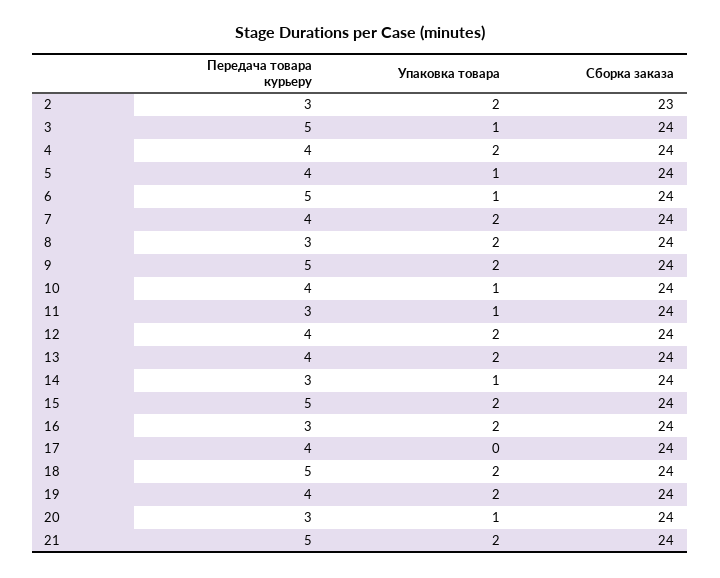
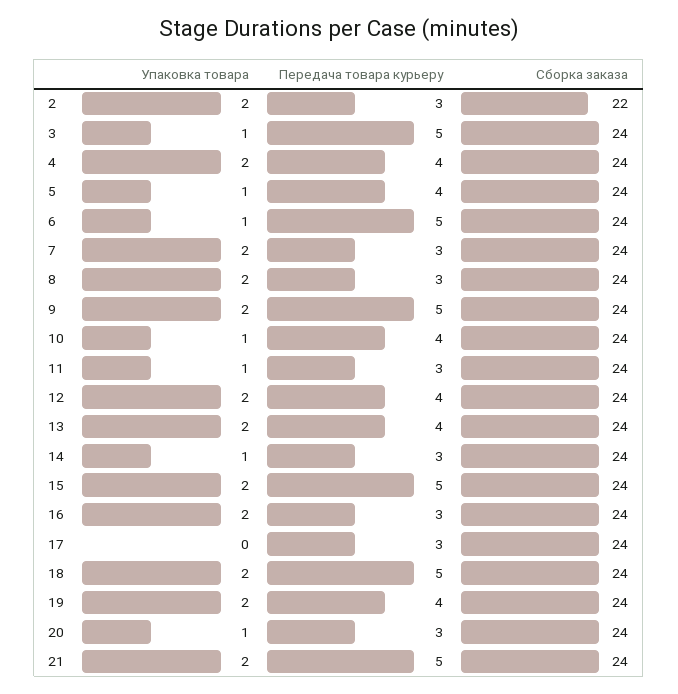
Сборка заказа, 2: 23 -> 22
Передача товара курьеру, 7: 4 -> 3
Передача товара курьеру, 17: 4 -> 3

